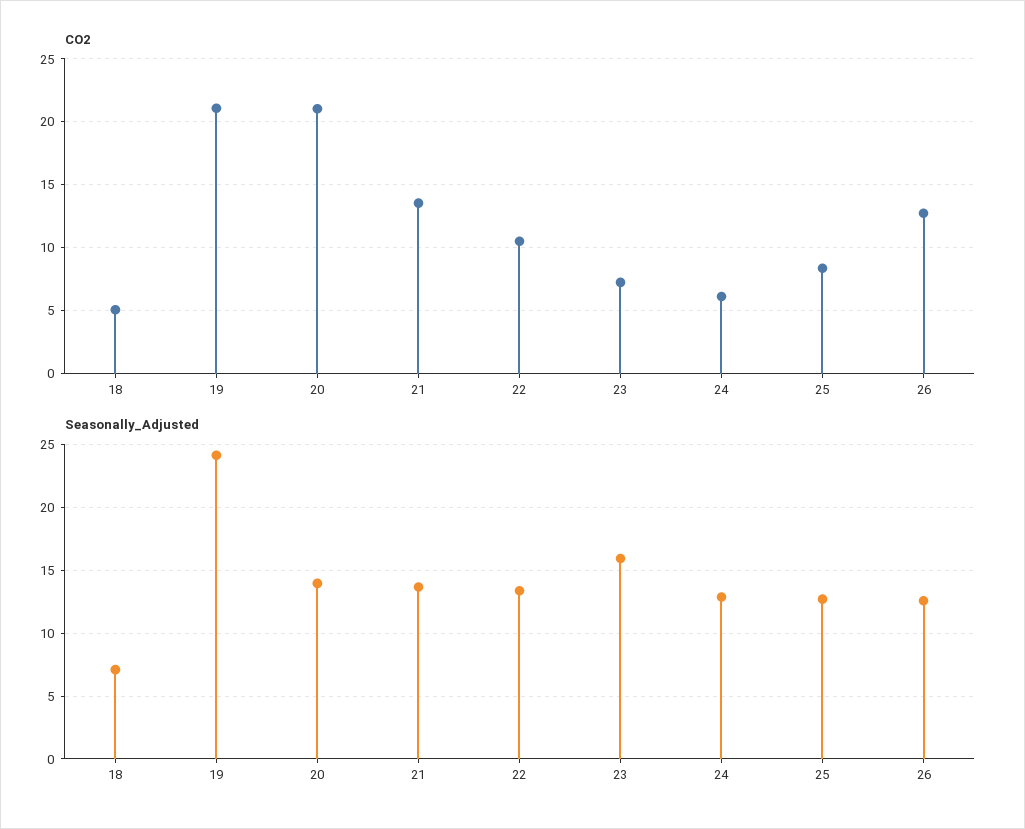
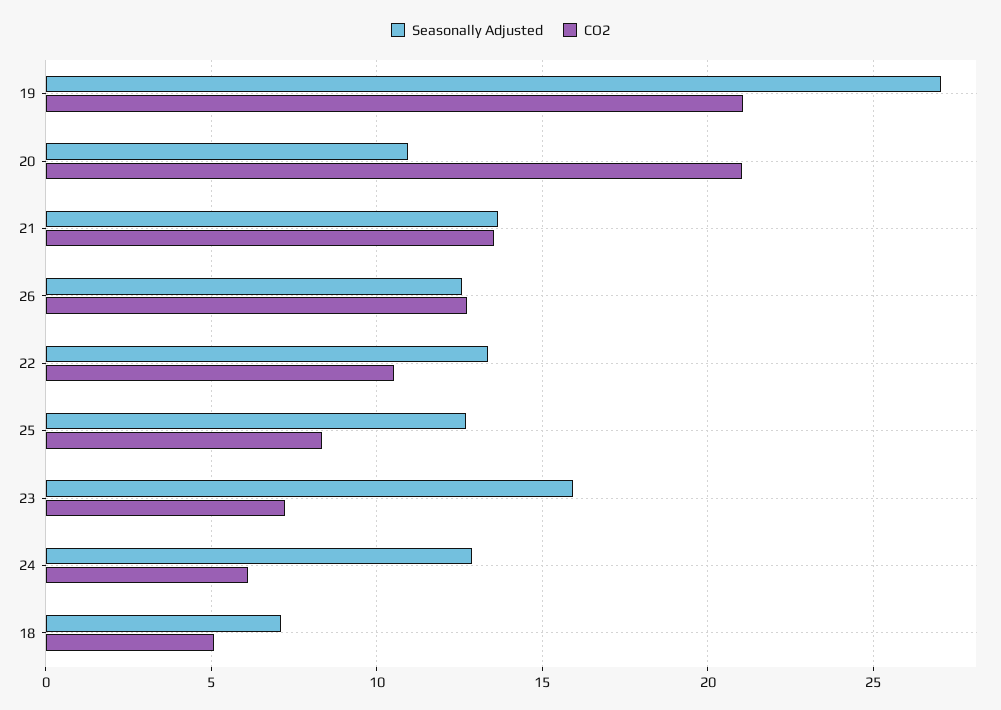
Seasonally_Adjusted, 19: 24 -> 27
Seasonally_Adjusted, 20: 14 -> 11

